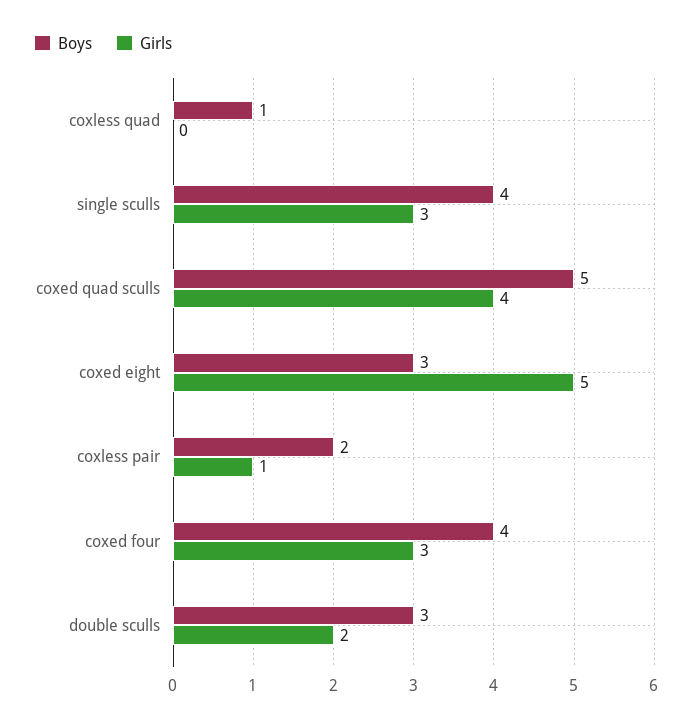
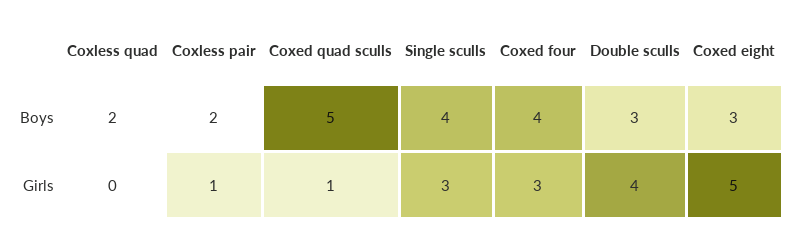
Boys, coxless quad: 1 -> 2
Girls, coxed quad sculls: 4 -> 1
Girls, double sculls: 2 -> 4

